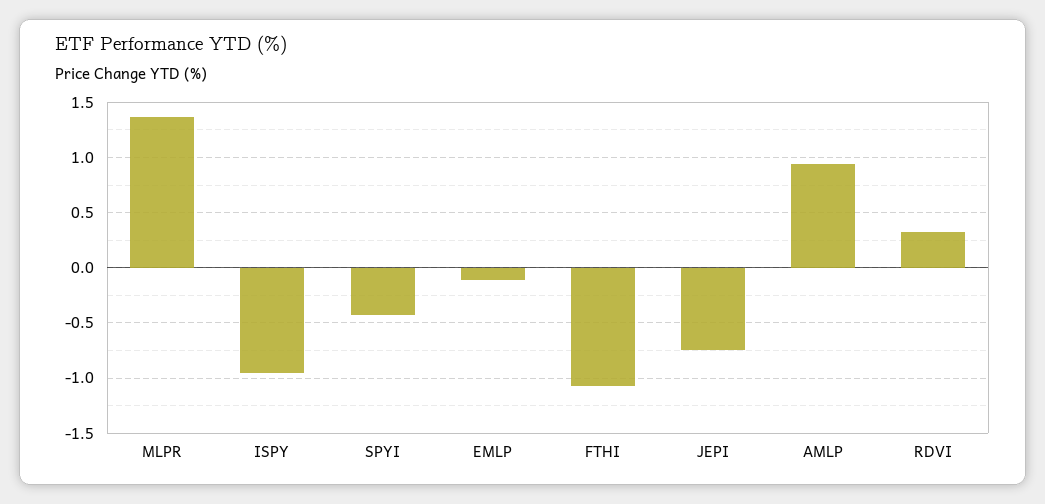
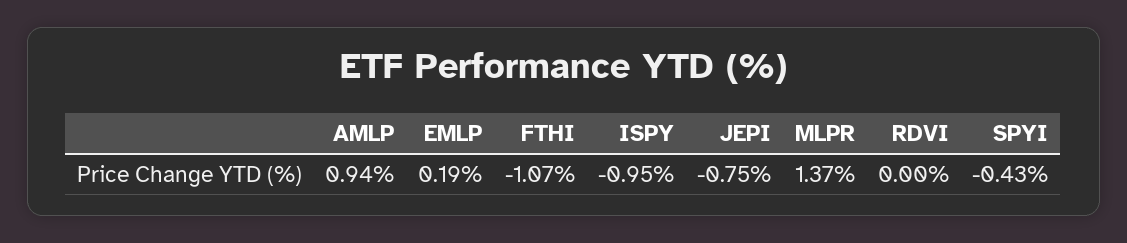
EMLP: -0.1 -> 0.19
RDVI: 0.3 -> 0

